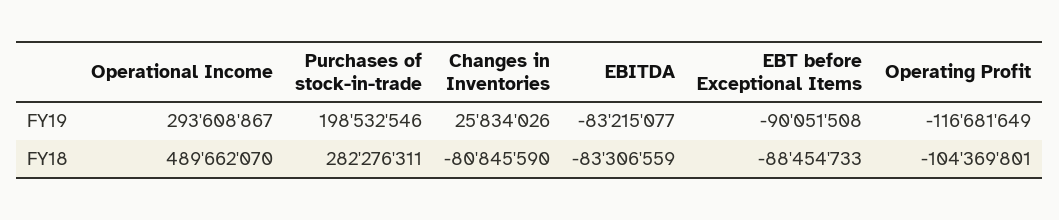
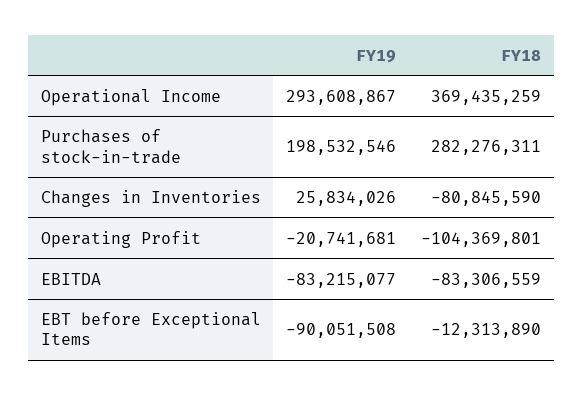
Operating Profit, FY19: -116681649 -> -20741681
Operational Income, FY18: 489662070 -> 369435259
EBT before Exceptional Items, FY18: -88454733 -> -12313890

